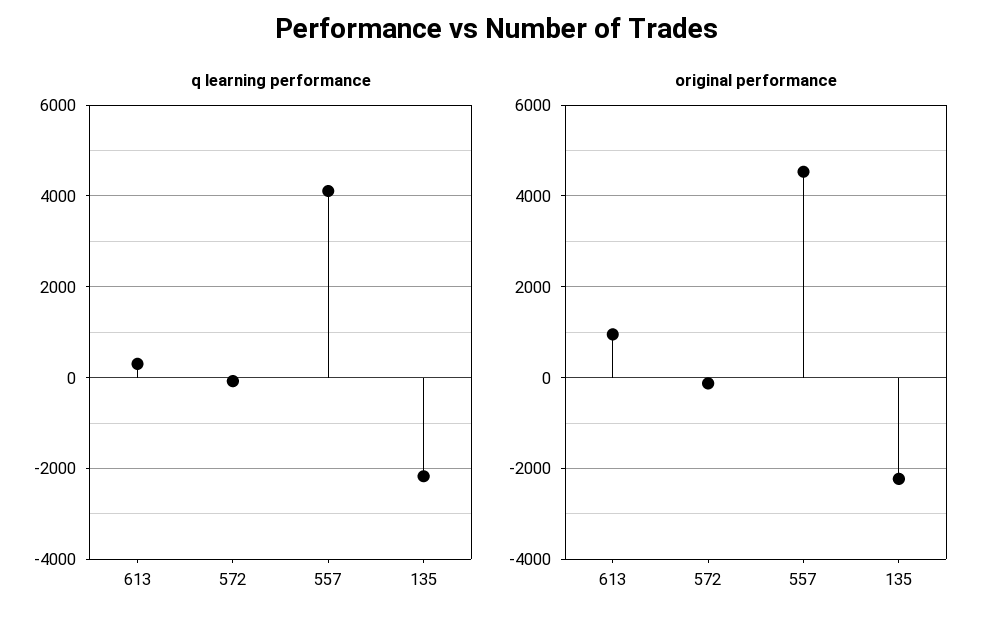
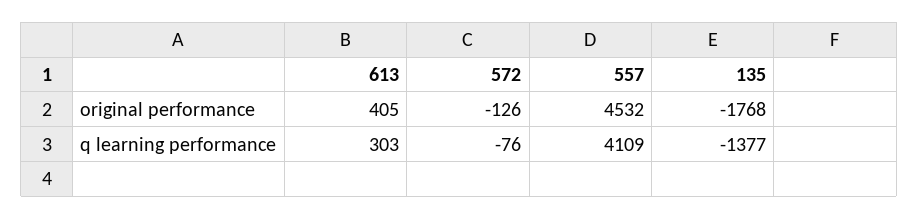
q learning performance, 135: -2200 -> -1377
original performance, 613: 1000 -> 405
original performance, 135: -2200 -> -1768

